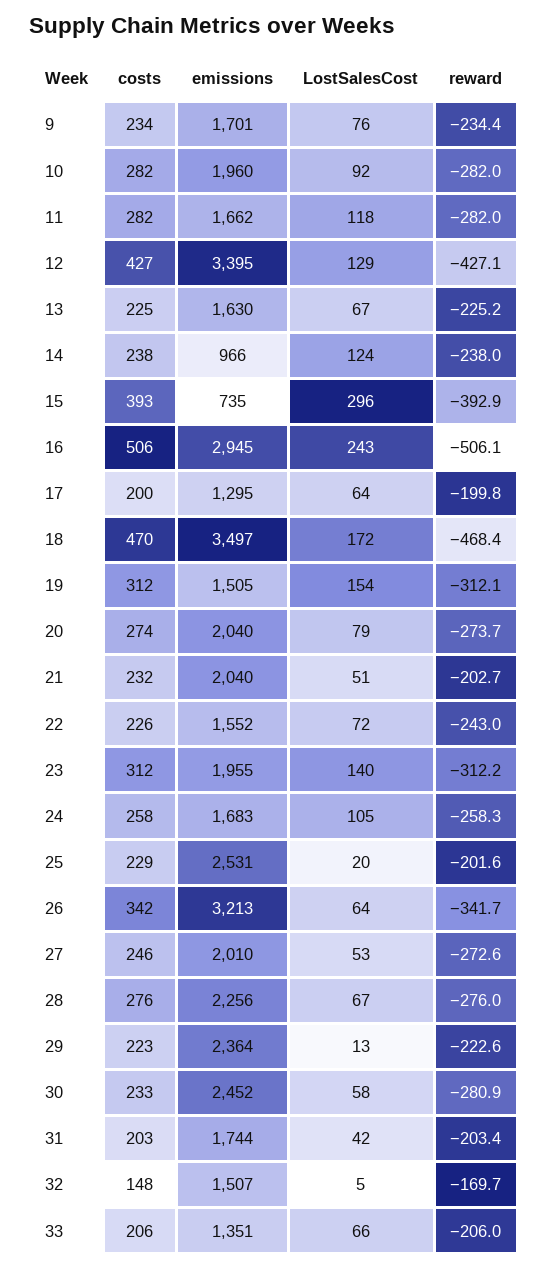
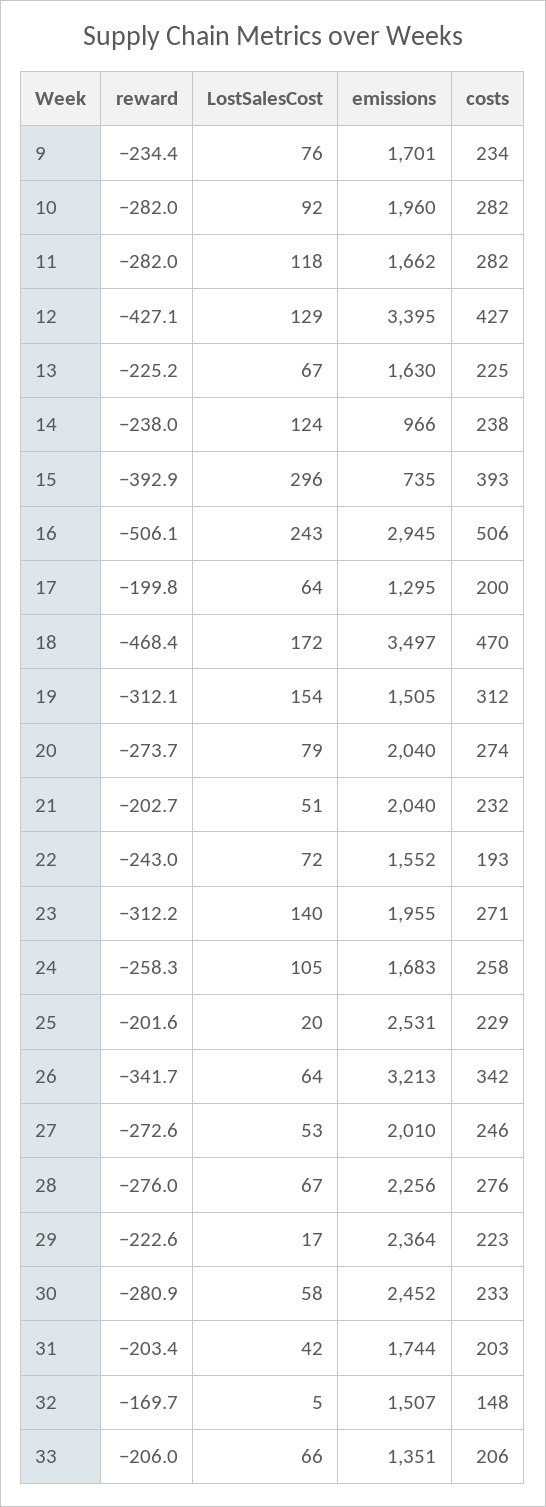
costs, 22: 226 -> 193
costs, 23: 312 -> 271
LostSalesCost, 29: 13 -> 17

